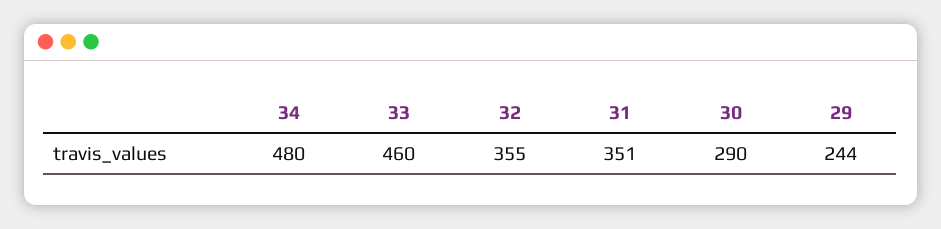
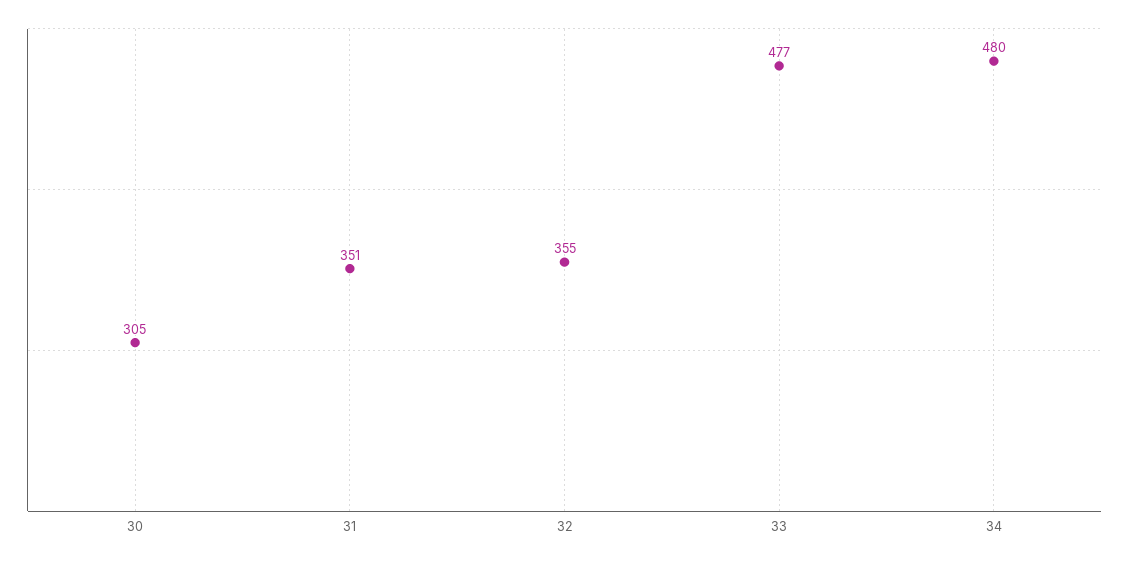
33: 460 -> 477
30: 290 -> 305
29: 244 -> none

